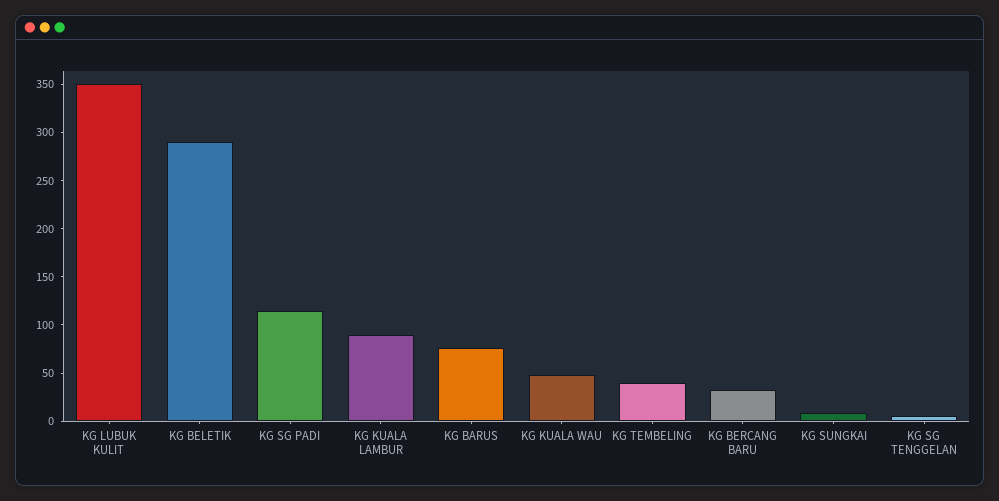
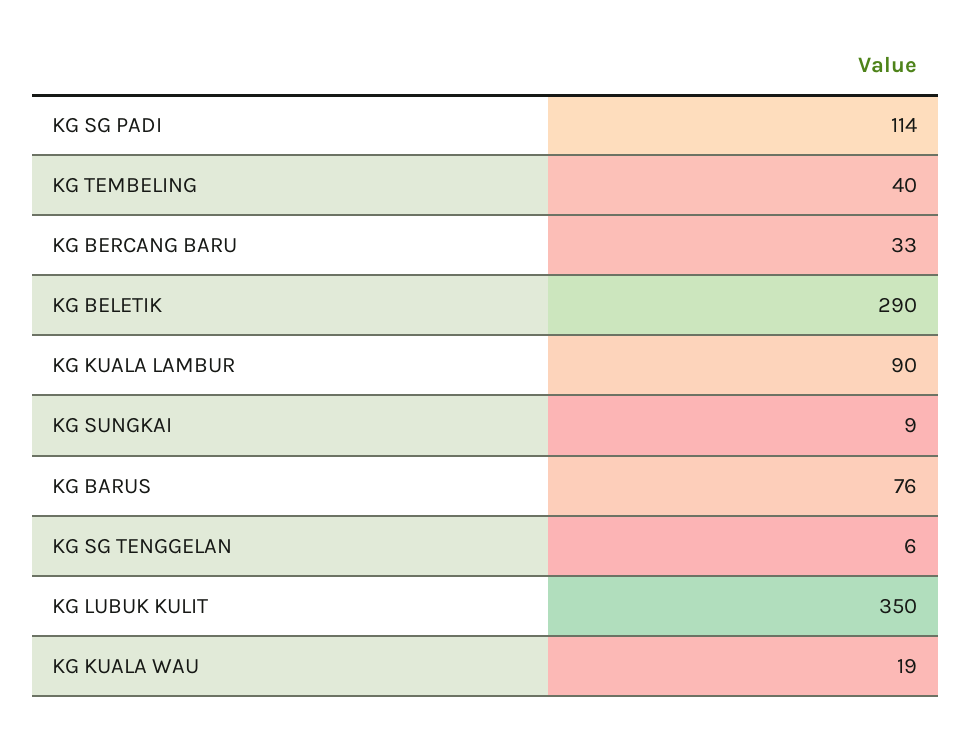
KG KUALA WAU: 50 -> 19

